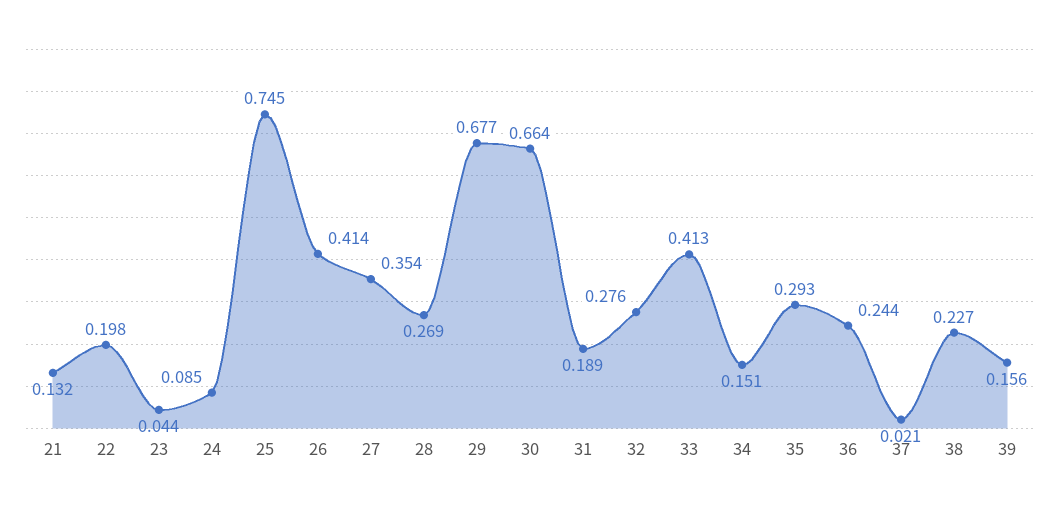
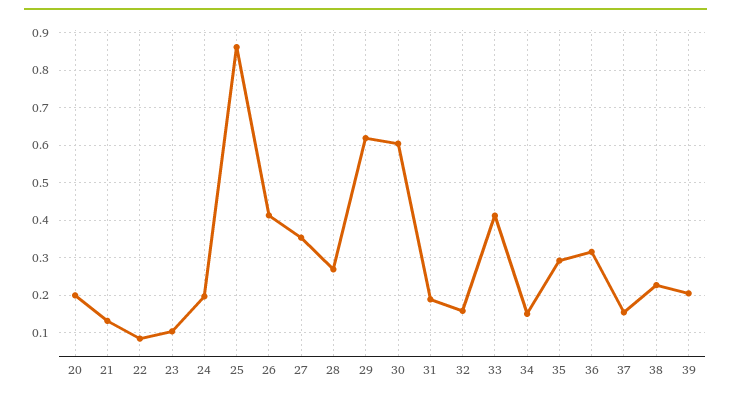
22: 0.198 -> 0.08
23: 0.044 -> 0.1
24: 0.085 -> 0.2
25: 0.745 -> 0.86
29: 0.677 -> 0.62
30: 0.664 -> 0.6
32: 0.276 -> 0.16
36: 0.244 -> 0.32
37: 0.021 -> 0.16
39: 0.156 -> 0.2
20: none -> 0.2

